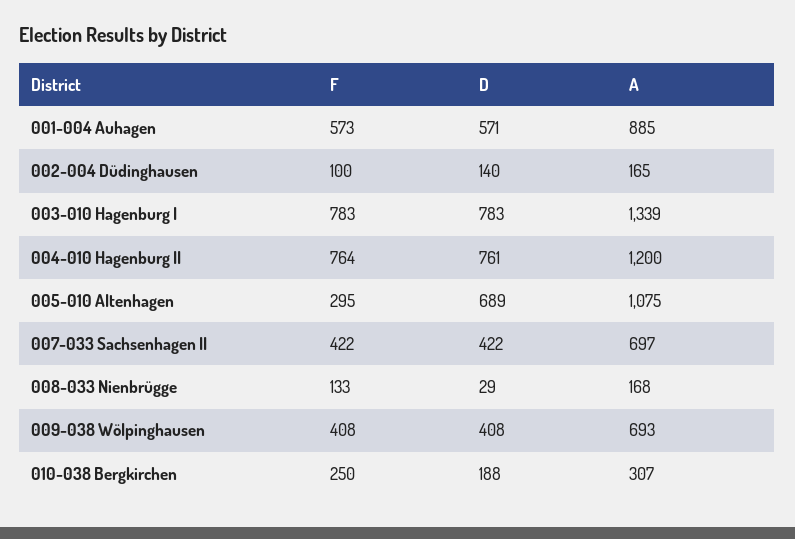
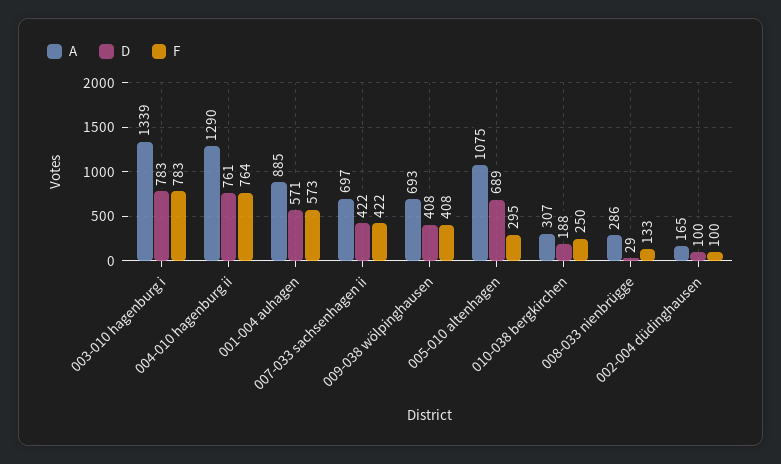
D, 002-004 Düdinghausen: 140 -> 100
A, 004-010 Hagenburg II: 1200 -> 1290
A, 008-033 Nienbrügge: 168 -> 286

